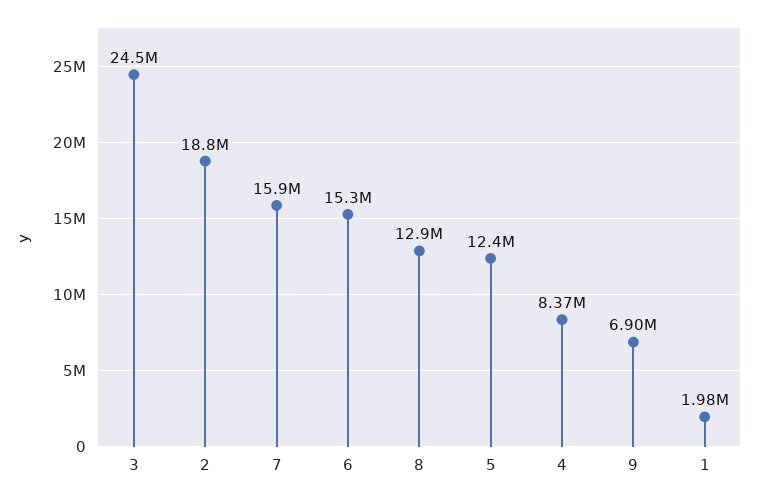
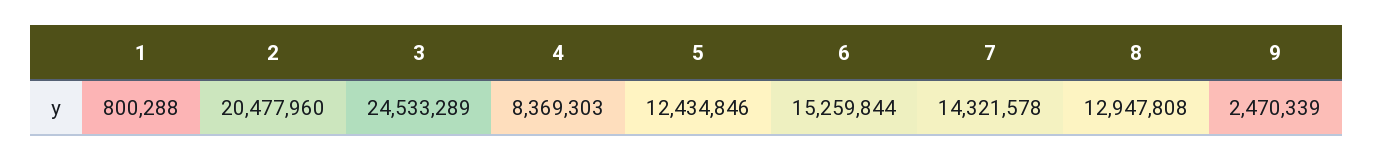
2: 18800000 -> 20477960
7: 15900000 -> 14321578
9: 6900000 -> 2470339
1: 1980000 -> 800288

